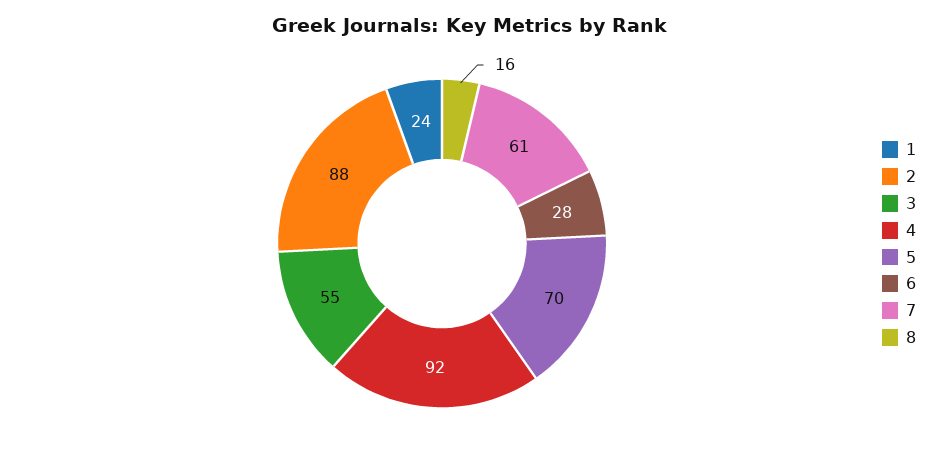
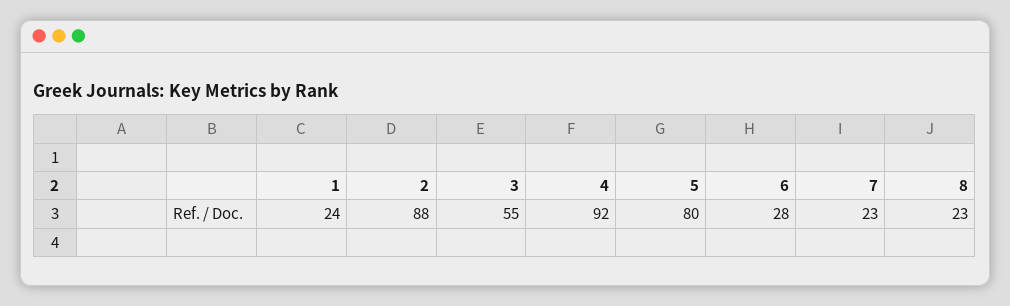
5: 70 -> 80
7: 61 -> 23
8: 16 -> 23

